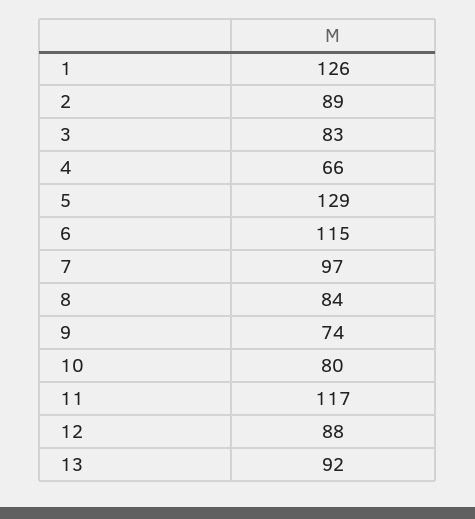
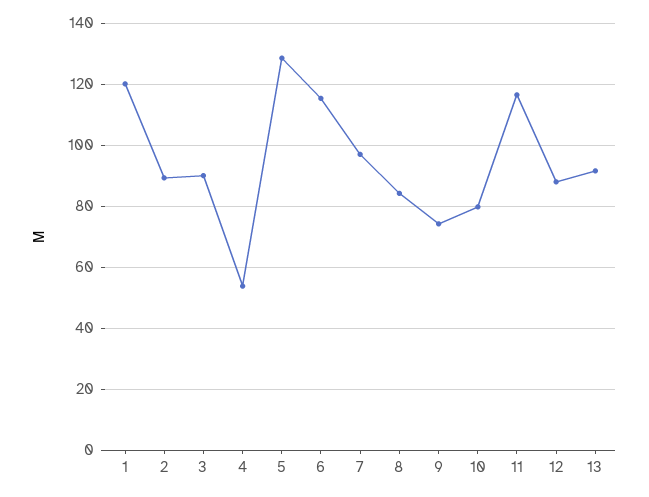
1: 126 -> 120
3: 83 -> 90
4: 66 -> 54

